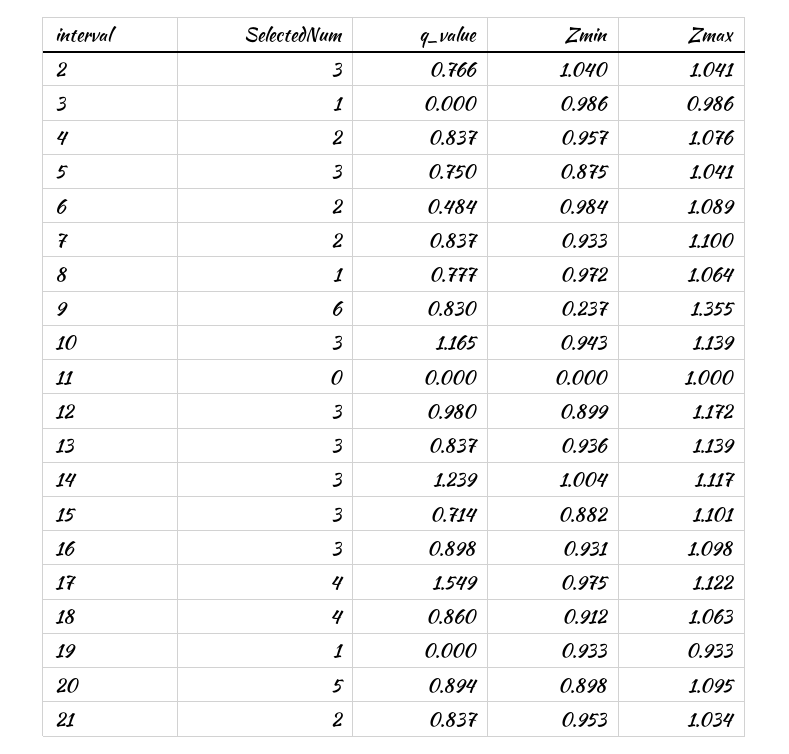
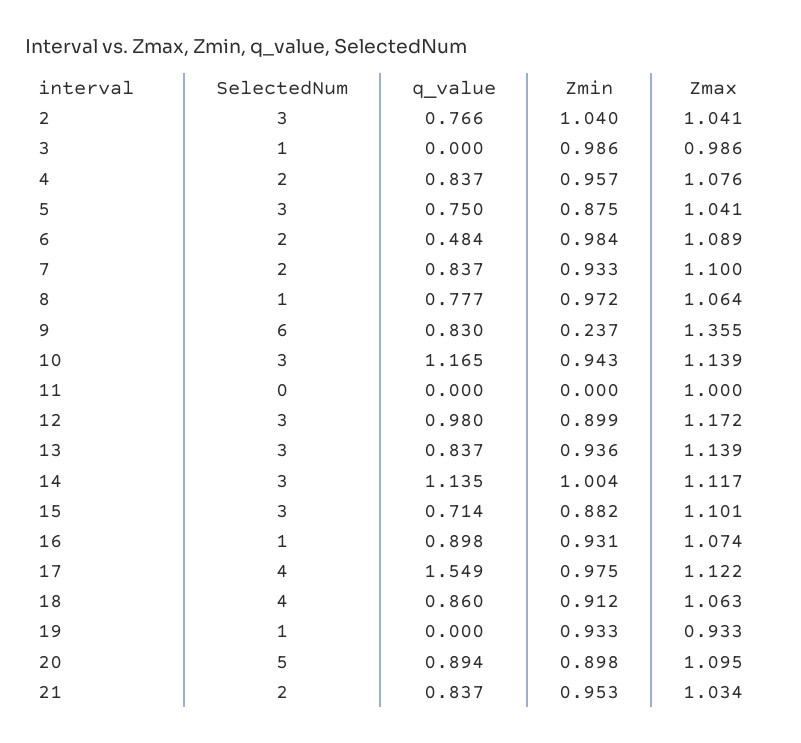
q_value, 14: 1.239 -> 1.135
SelectedNum, 16: 3 -> 1
Zmax, 16: 1.098 -> 1.074

